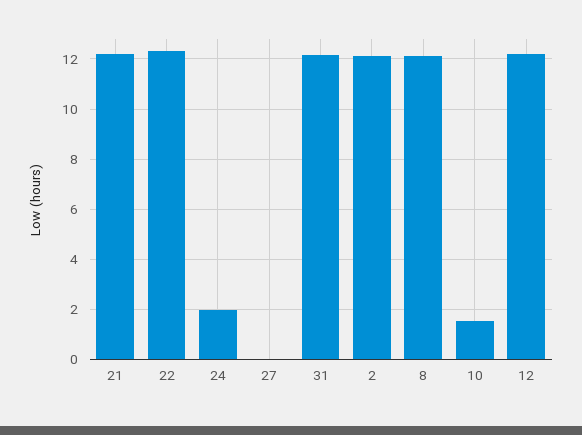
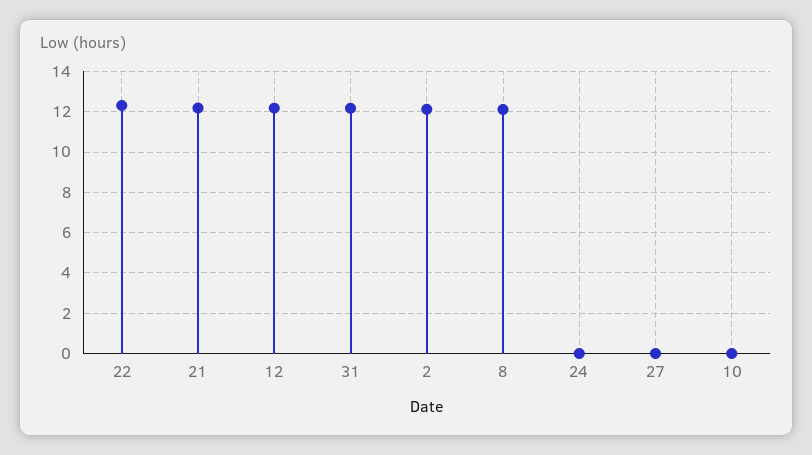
24: 2 -> 0
10: 1.5 -> 0

